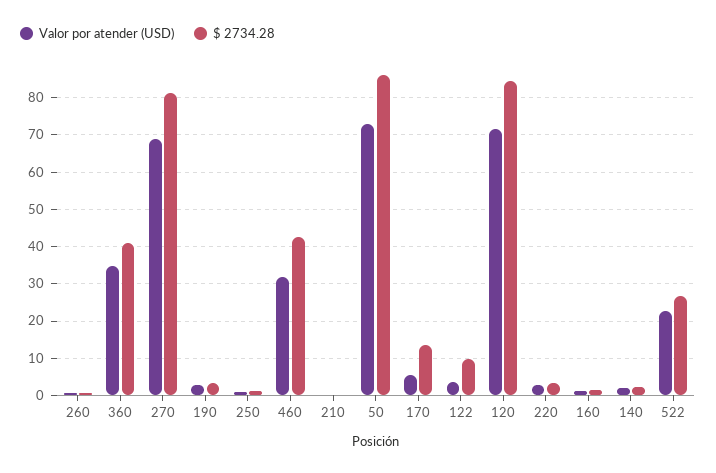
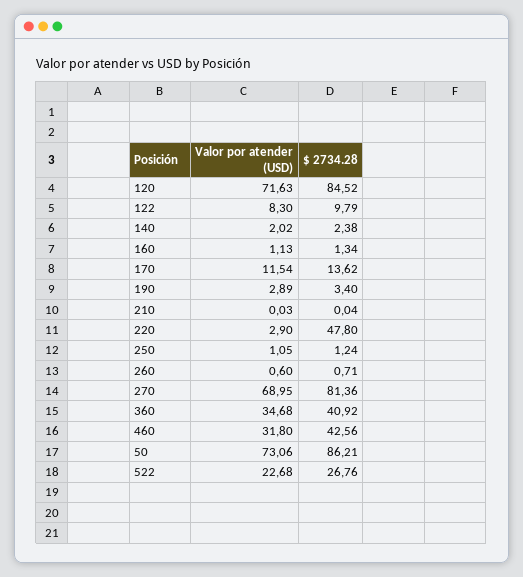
Valor por atender (USD), 170: 6 -> 11.54
Valor por atender (USD), 122: 4 -> 8.3
$ 2734.28, 220: 4 -> 47.8

